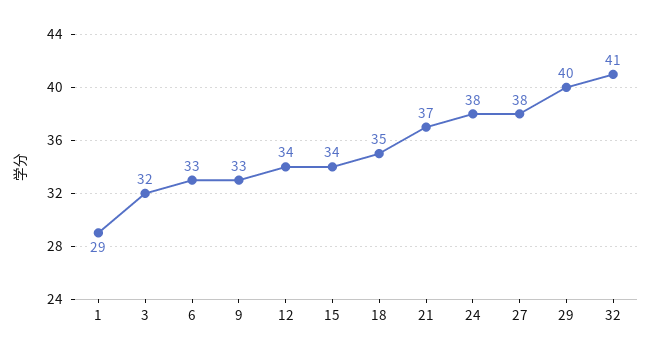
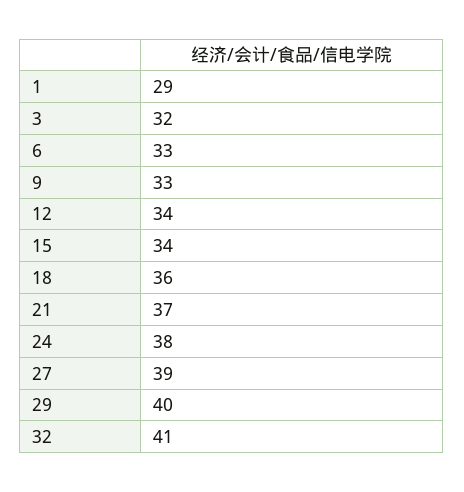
18: 35 -> 36
27: 38 -> 39

